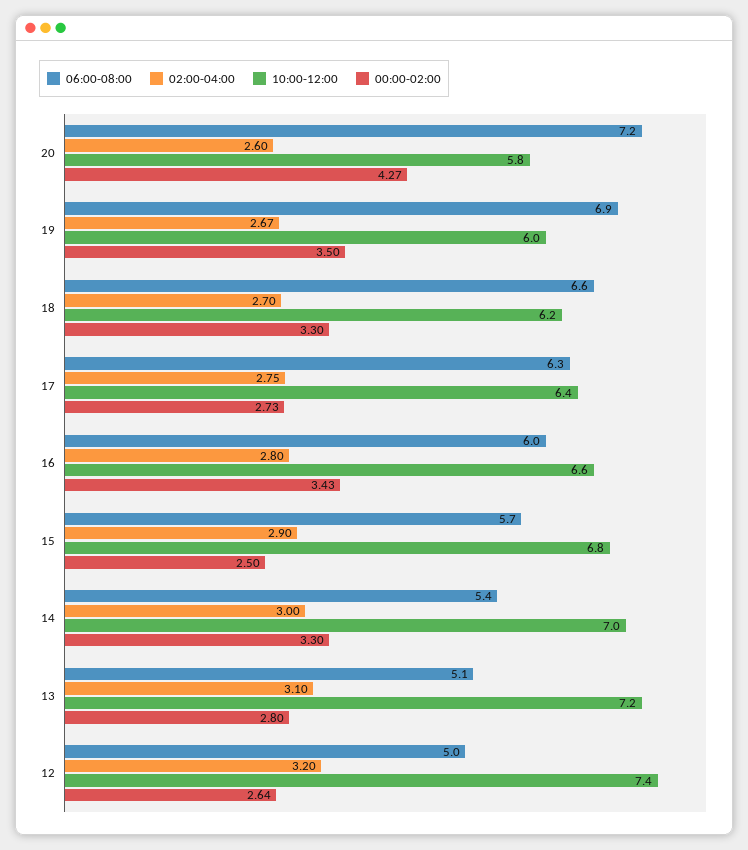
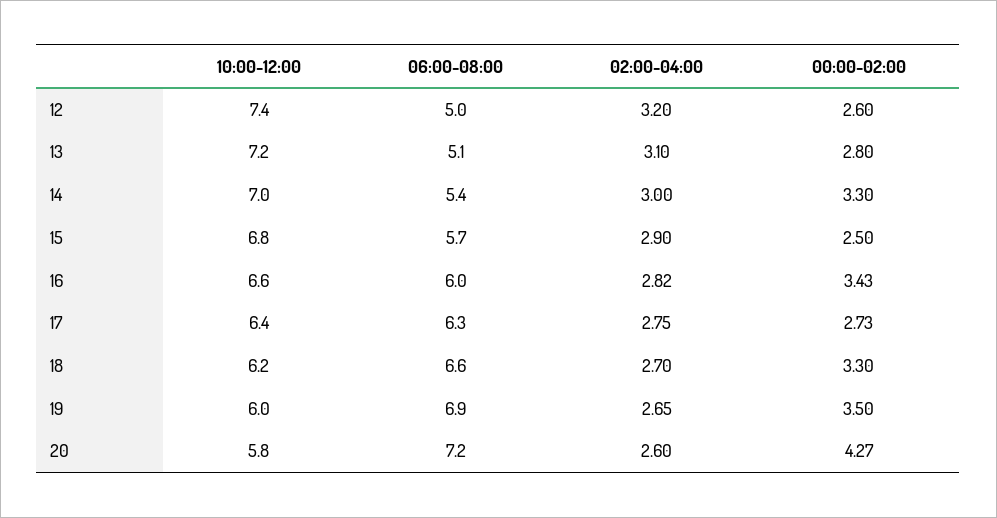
02:00-04:00, 19: 2.67 -> 2.65
02:00-04:00, 16: 2.8 -> 2.82
00:00-02:00, 12: 2.64 -> 2.6

